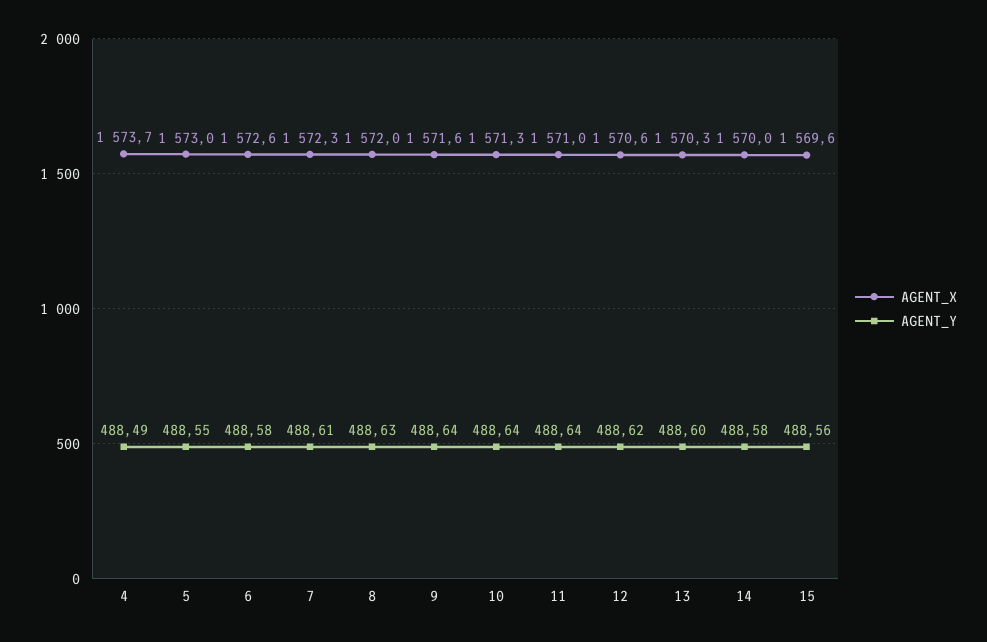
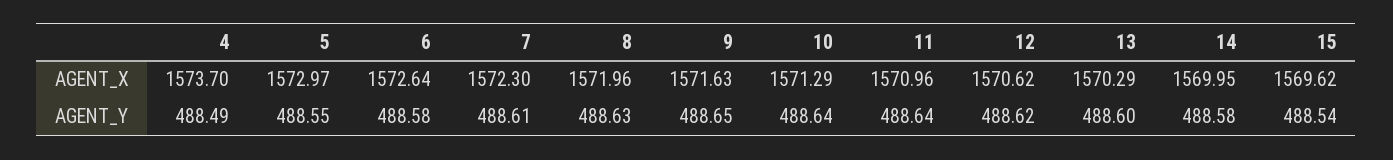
AGENT_Y, 9: 488.64 -> 488.65
AGENT_Y, 15: 488.56 -> 488.54

